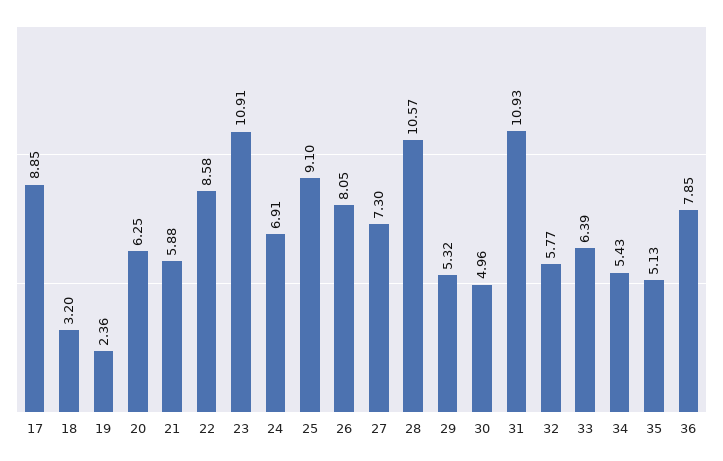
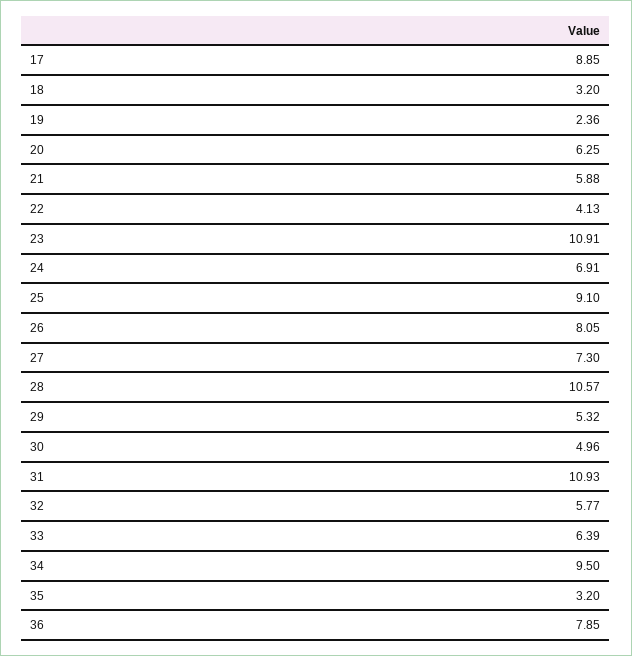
22: 8.58 -> 4.13
34: 5.43 -> 9.5
35: 5.13 -> 3.2

